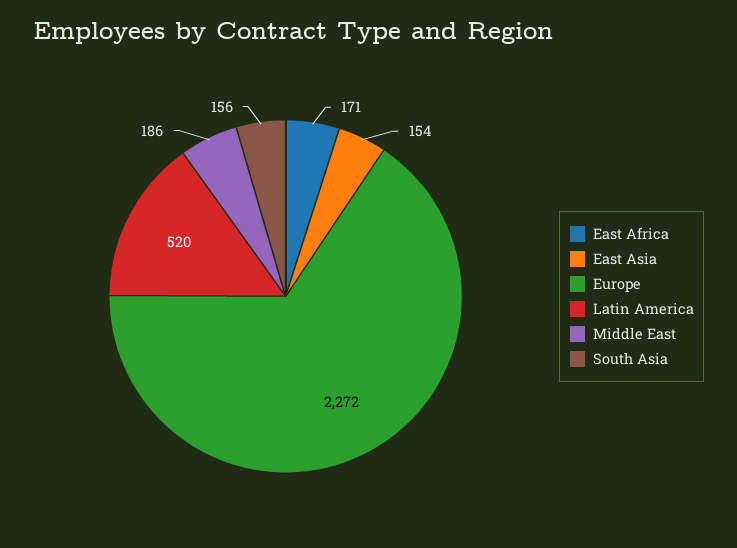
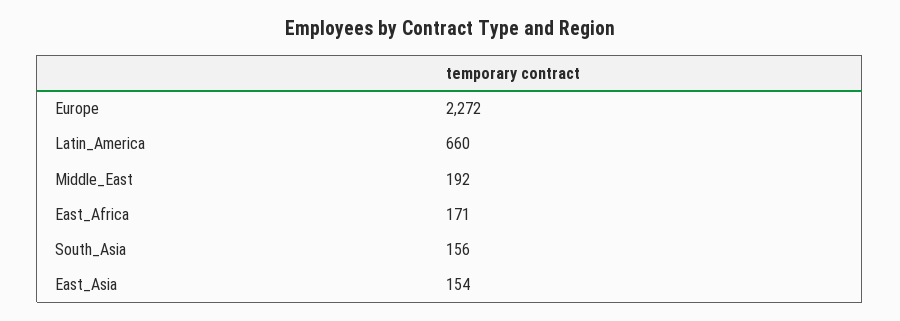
Latin America: 520 -> 660
Middle East: 186 -> 192

